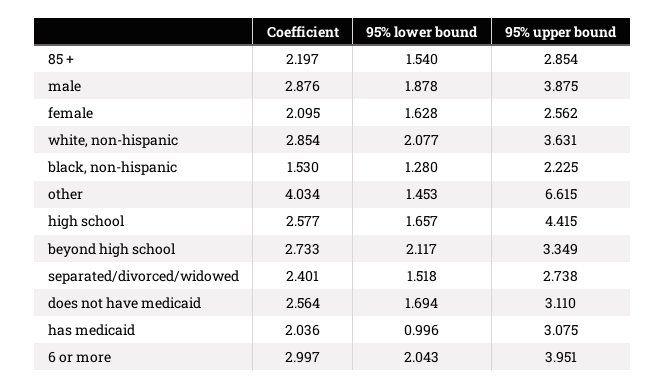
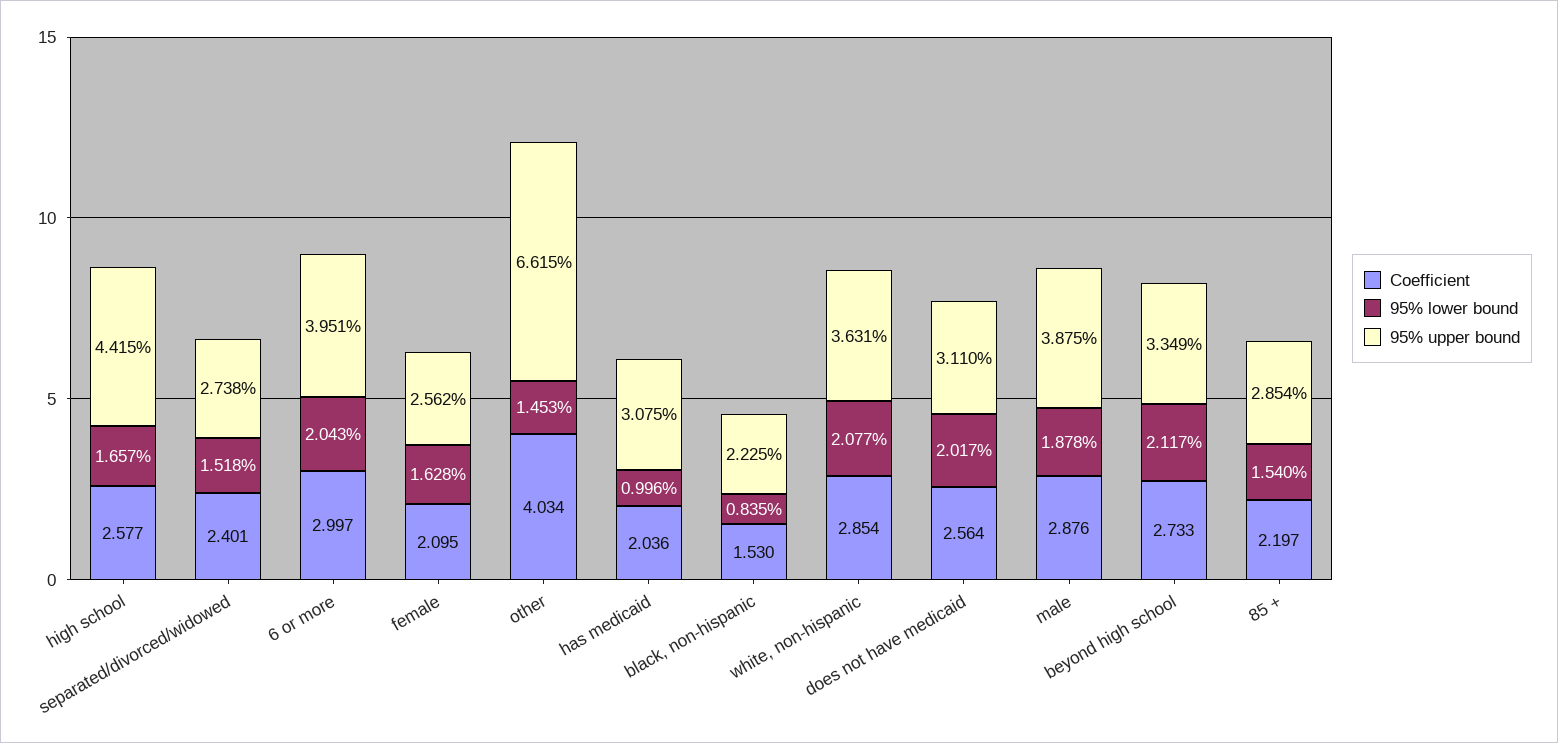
95% lower bound, black, non-hispanic: 1.28 -> 0.835
95% lower bound, does not have medicaid: 1.694 -> 2.017

